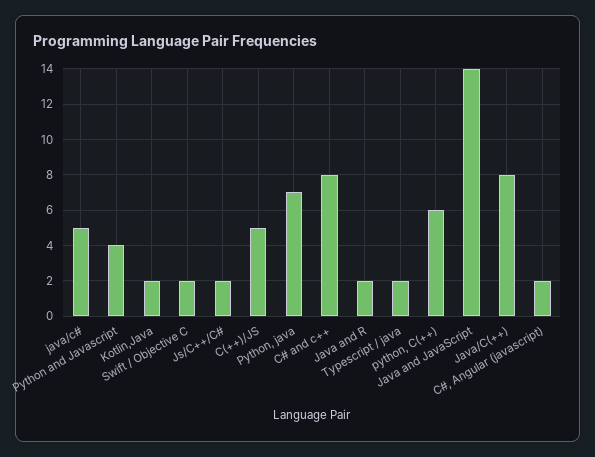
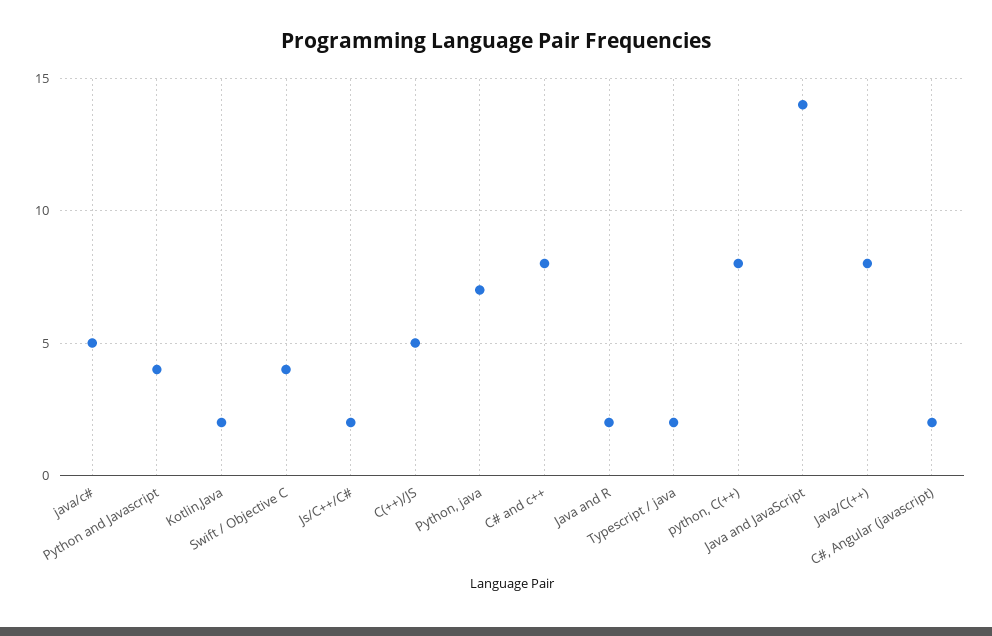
Swift / Objective C: 2 -> 4
python, C(++): 6 -> 8

